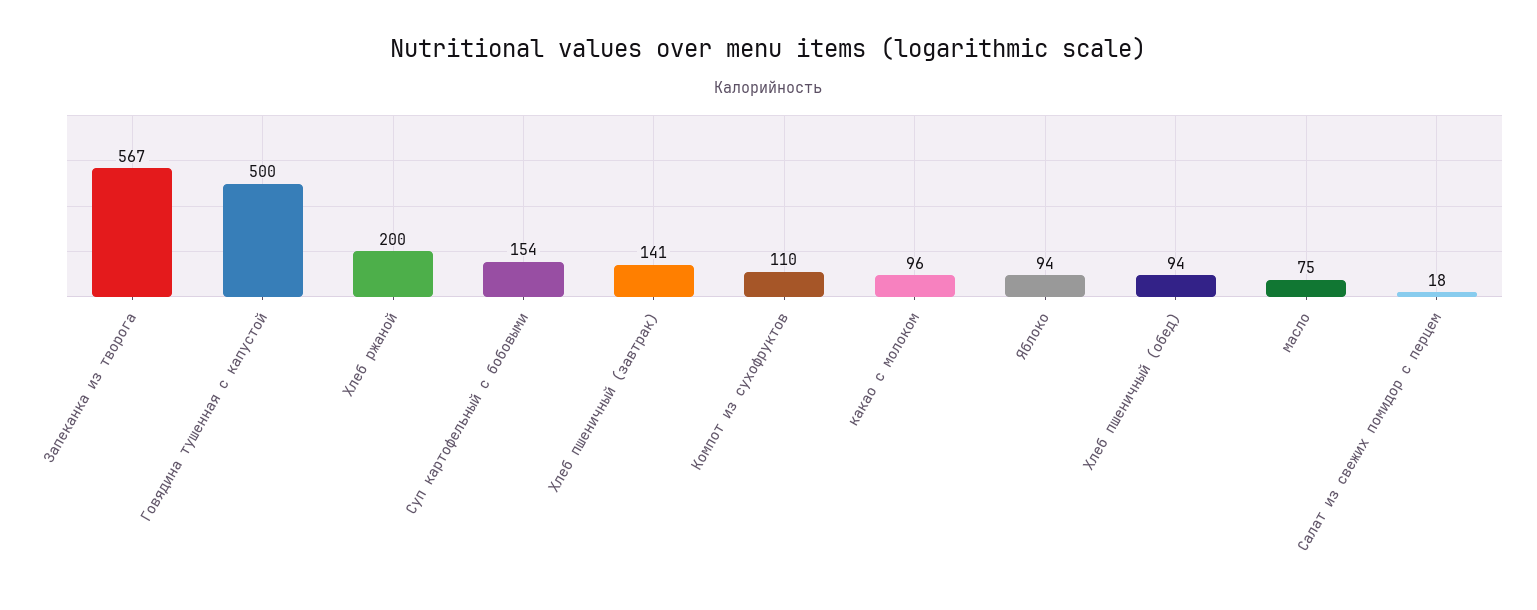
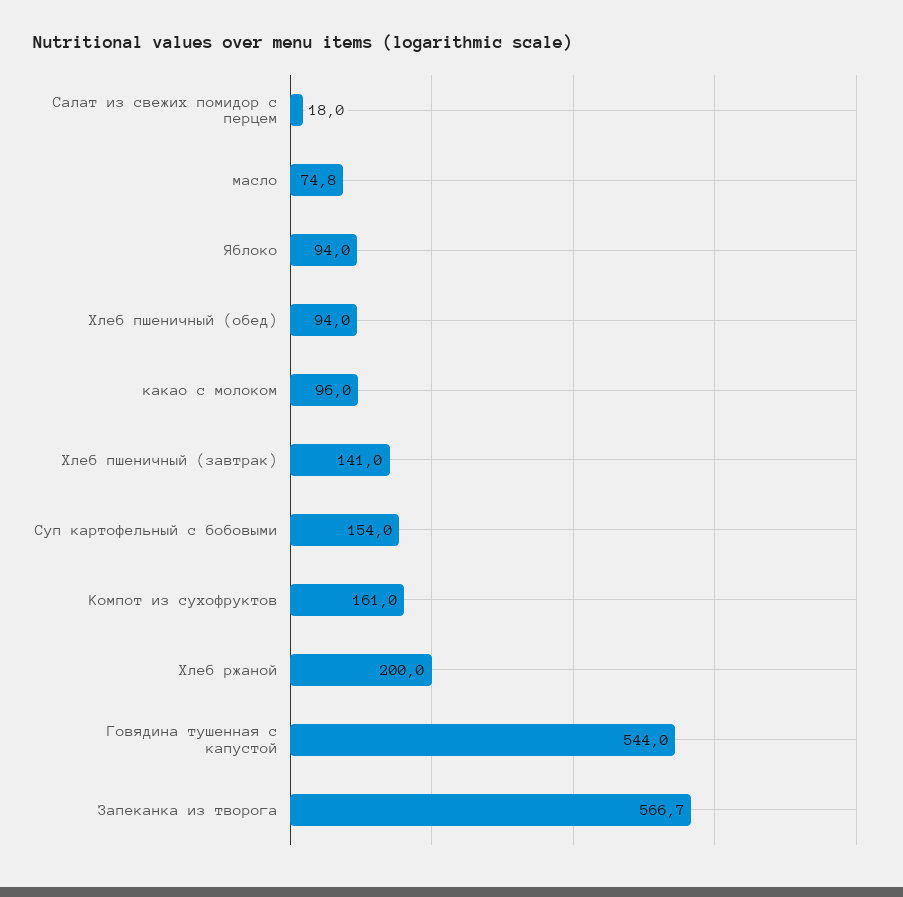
Говядина тушенная с капустой: 500 -> 544
Компот из сухофруктов: 110 -> 161

